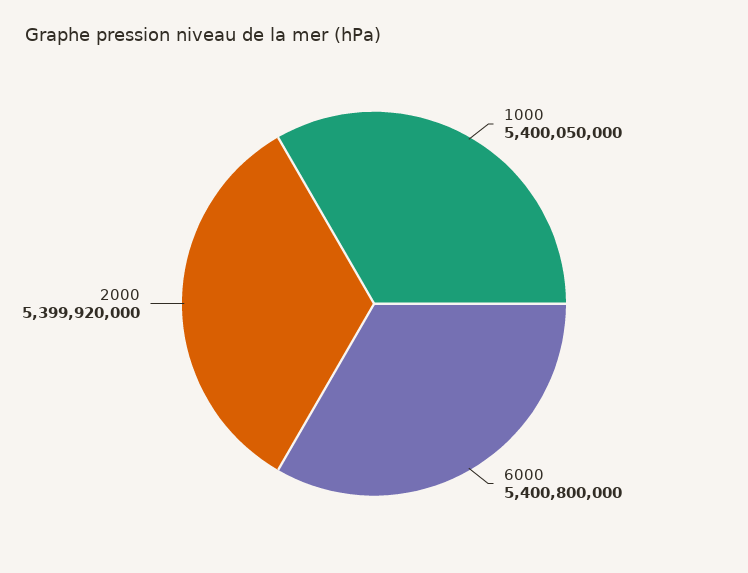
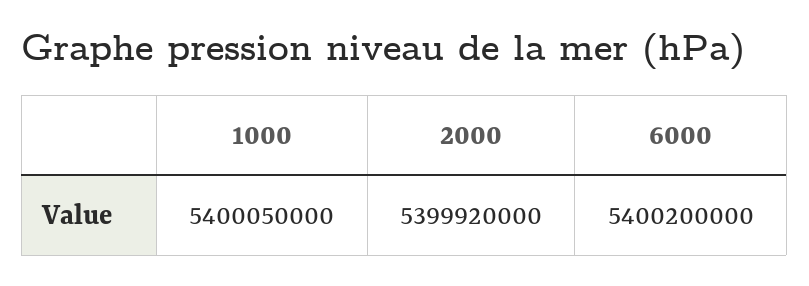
6000: 5400800000 -> 5400200000

